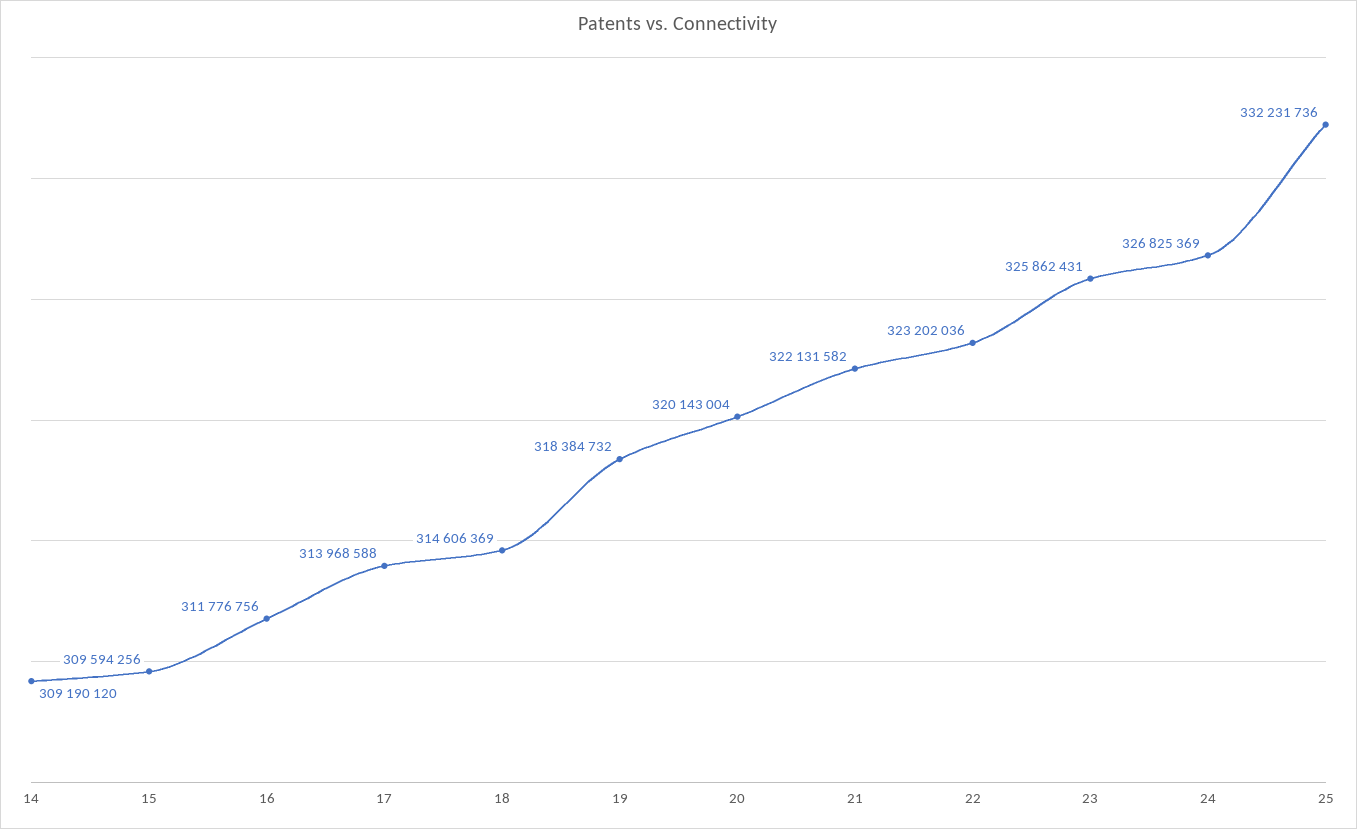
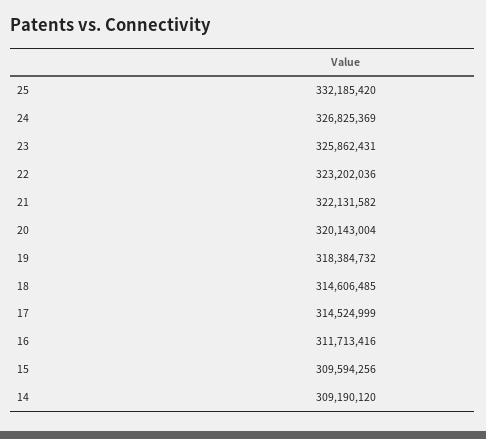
16: 311776756 -> 311713416
17: 313968588 -> 314524999
18: 314606369 -> 314606485
25: 332231736 -> 332185420

